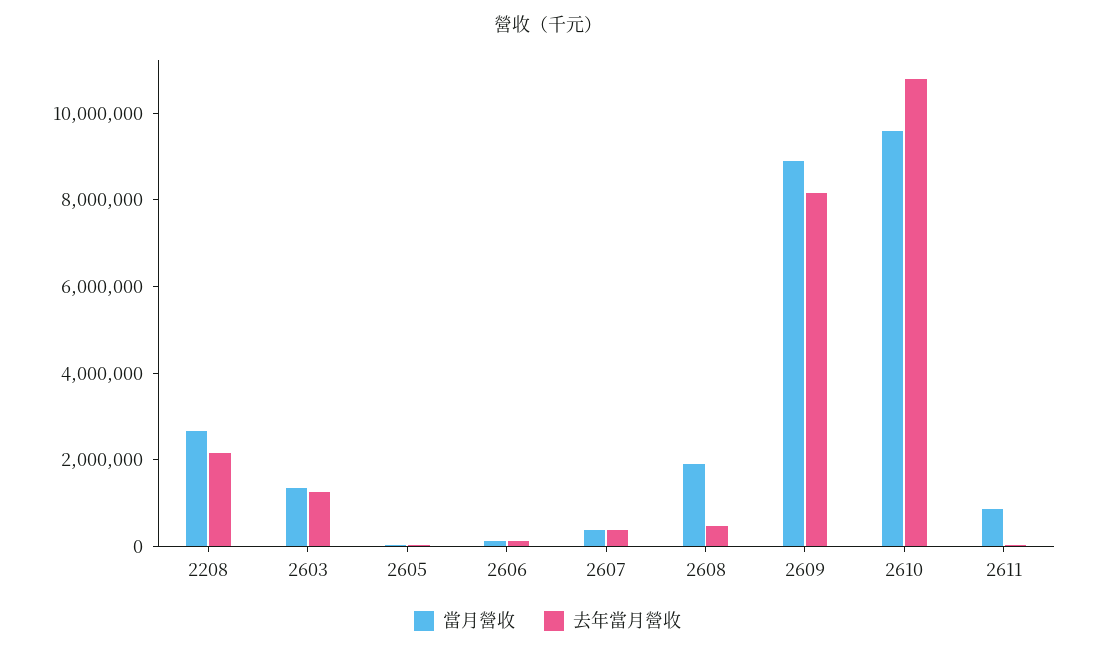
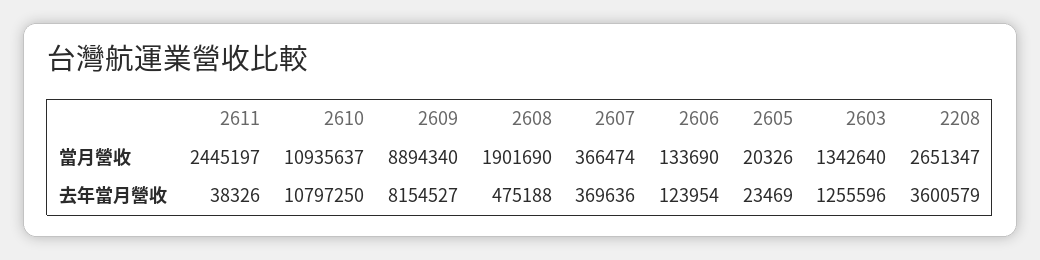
去年當月營收, 2208: 2000000 -> 3600579
當月營收, 2610: 9500000 -> 10935637
當月營收, 2611: 1000000 -> 2445197

